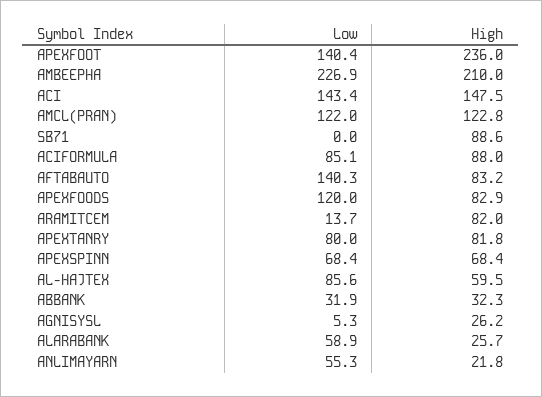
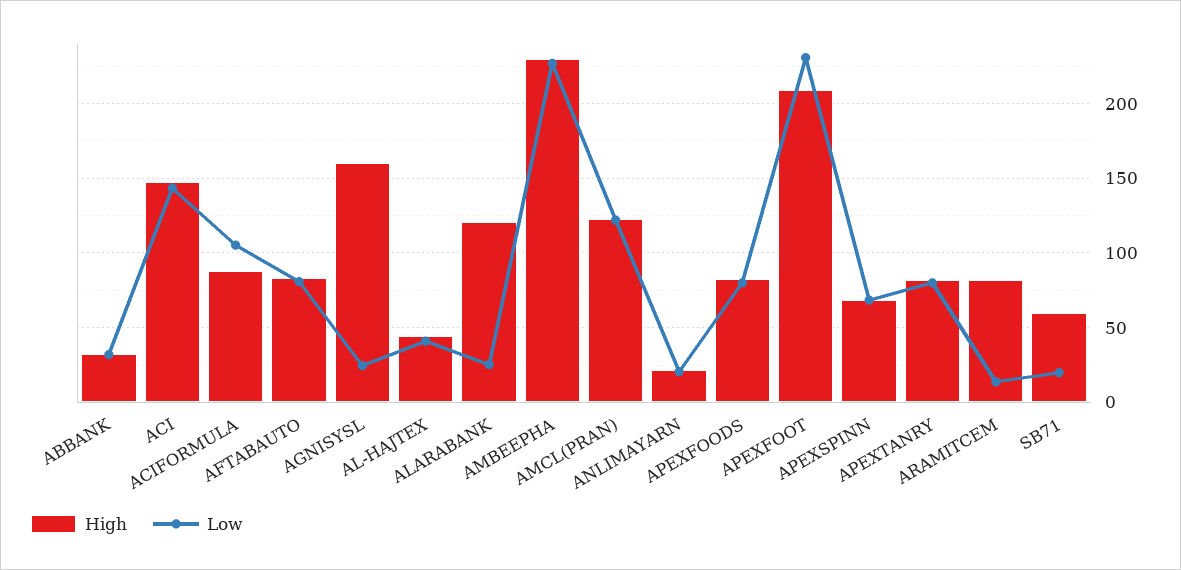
Low, APEXFOOT: 140.4 -> 230
High, APEXFOOT: 236 -> 210
High, AMBEEPHA: 210 -> 230
Low, SB71: 0 -> 20
High, SB71: 88.6 -> 60
Low, ACIFORMULA: 85.1 -> 105
Low, AFTABAUTO: 140.3 -> 80
Low, APEXFOODS: 120 -> 80
Low, AL-HAJTEX: 85.6 -> 40
High, AL-HAJTEX: 59.5 -> 45
Low, AGNISYSL: 5.3 -> 25
High, AGNISYSL: 26.2 -> 160
Low, ALARABANK: 58.9 -> 25
High, ALARABANK: 25.7 -> 120
Low, ANLIMAYARN: 55.3 -> 20

